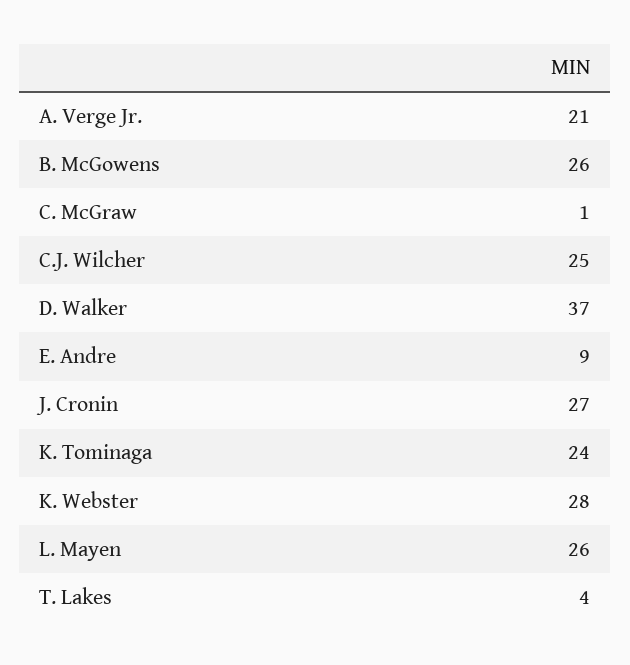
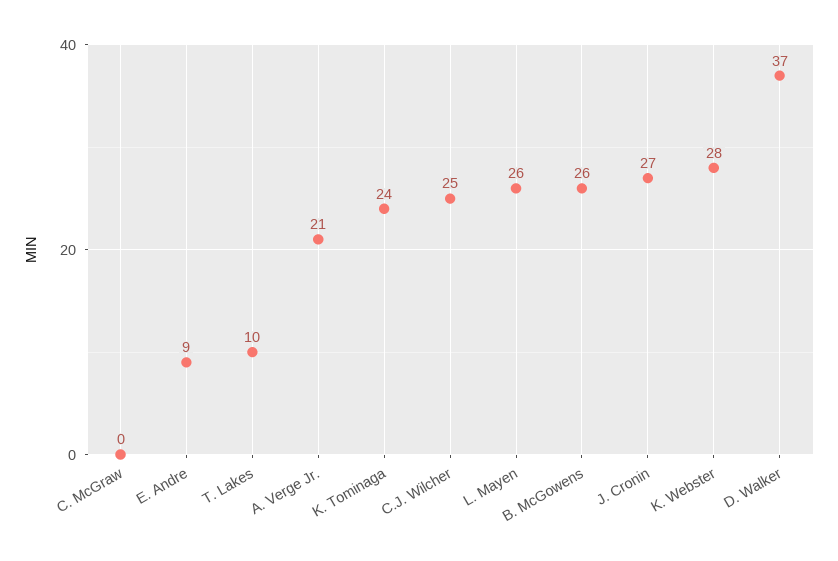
C. McGraw: 1 -> 0
T. Lakes: 4 -> 10

